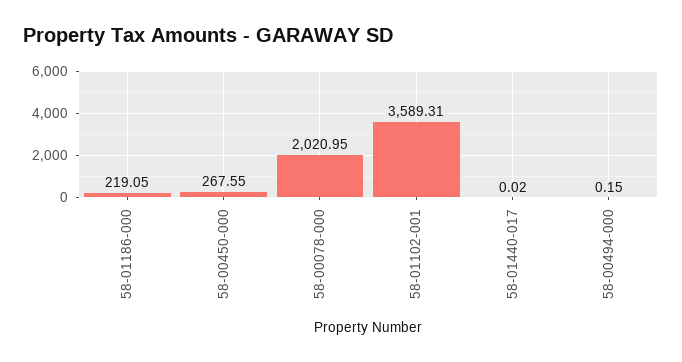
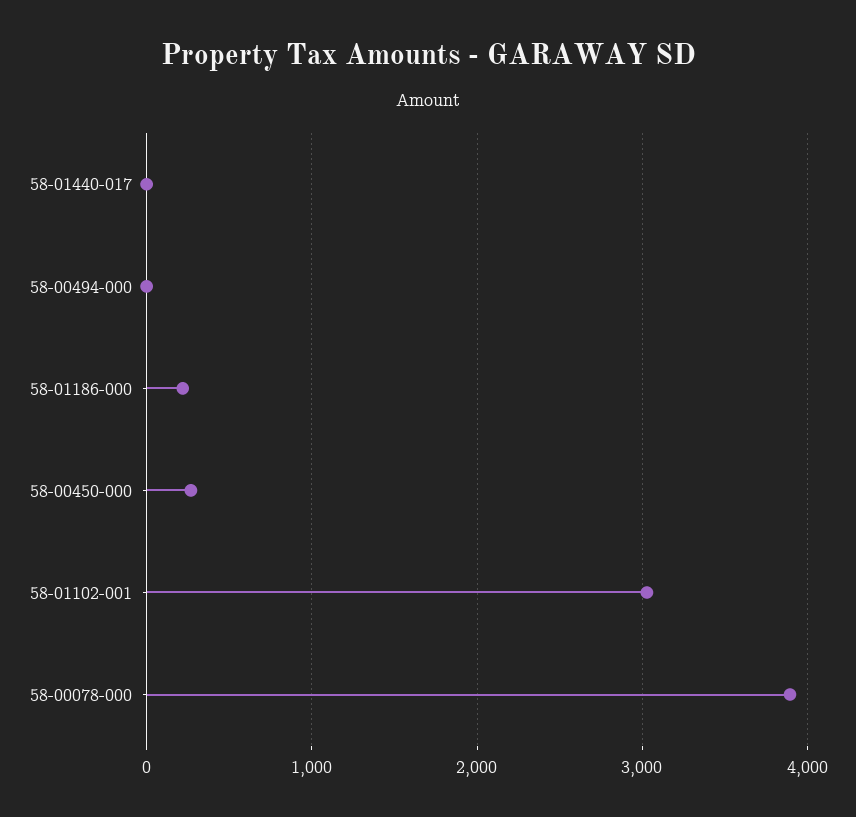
58-00078-000: 2020.95 -> 3900
58-01102-001: 3589.31 -> 3000

